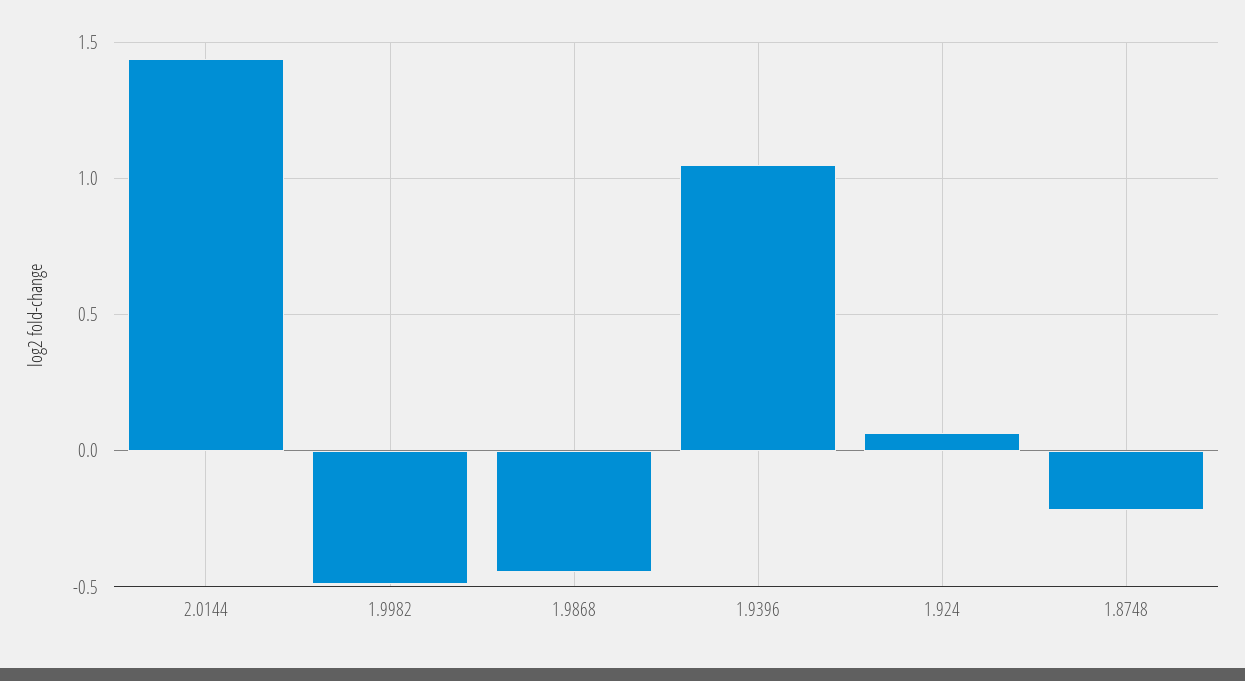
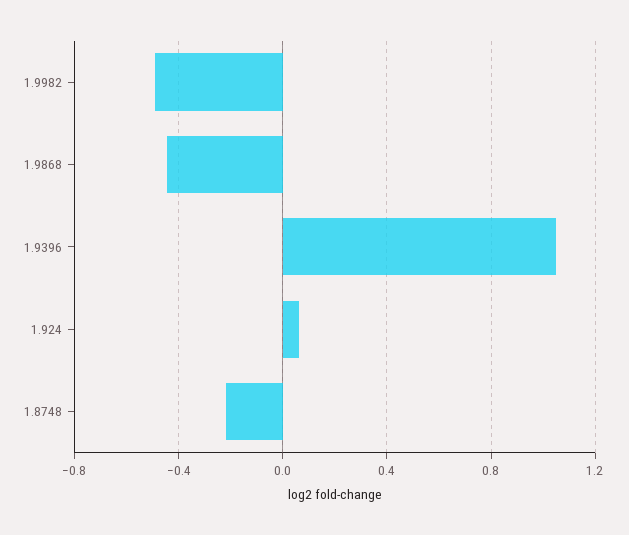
2.0144: 1.45 -> none

